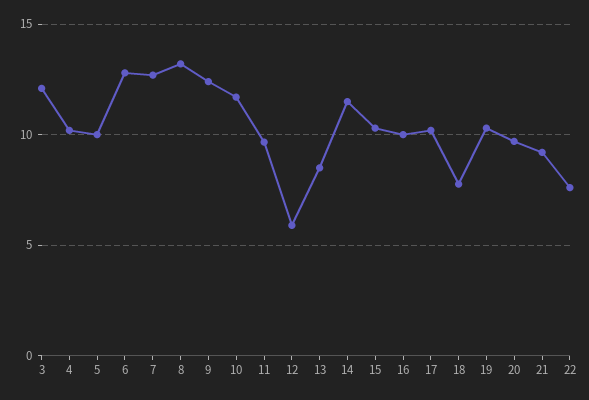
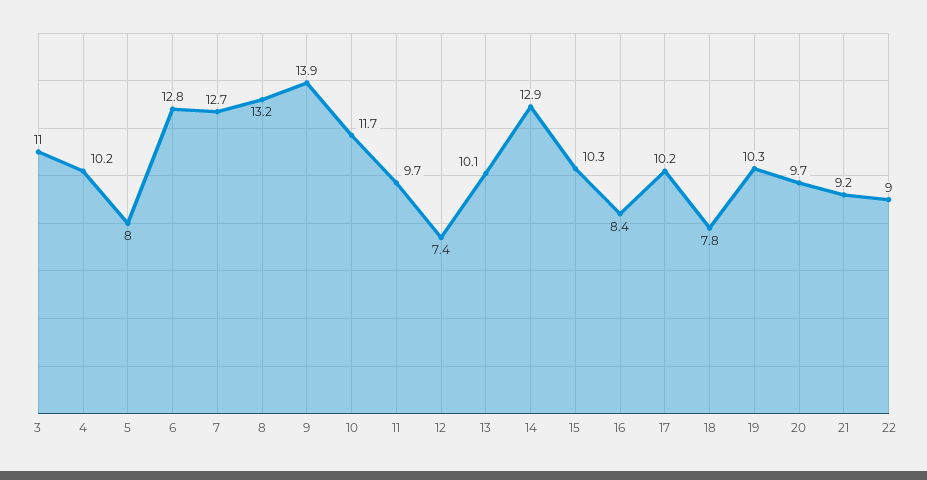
3: 12 -> 11
5: 10 -> 8
9: 12.5 -> 13.9
12: 6 -> 7.4
13: 8.5 -> 10.1
14: 11.5 -> 12.9
16: 10 -> 8.4
22: 7.5 -> 9

